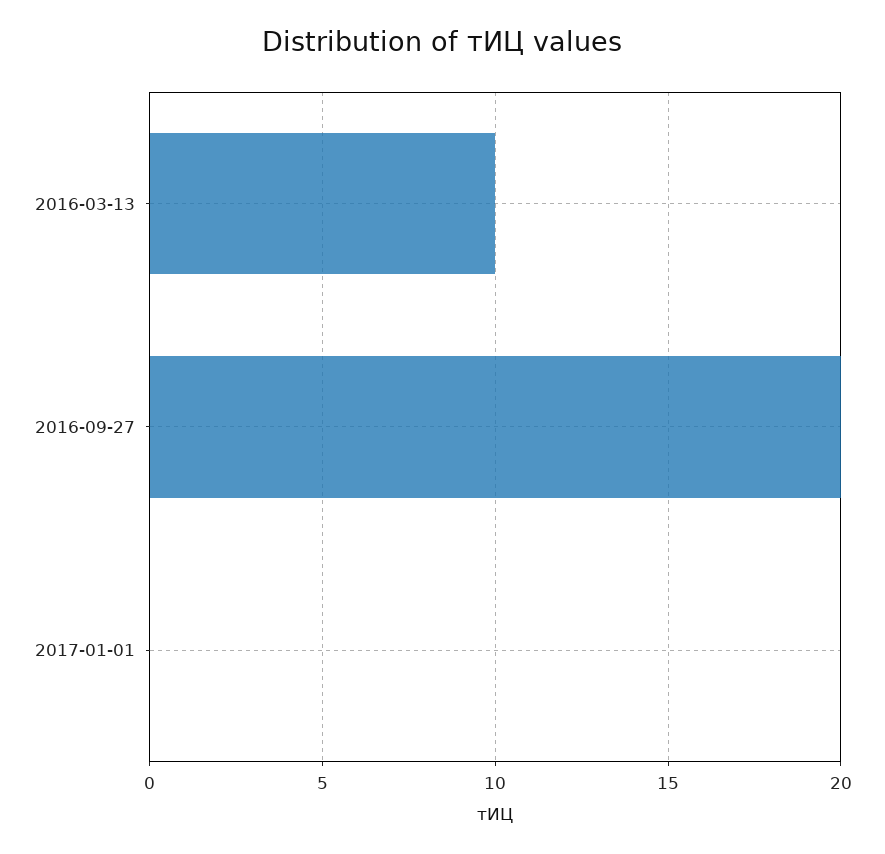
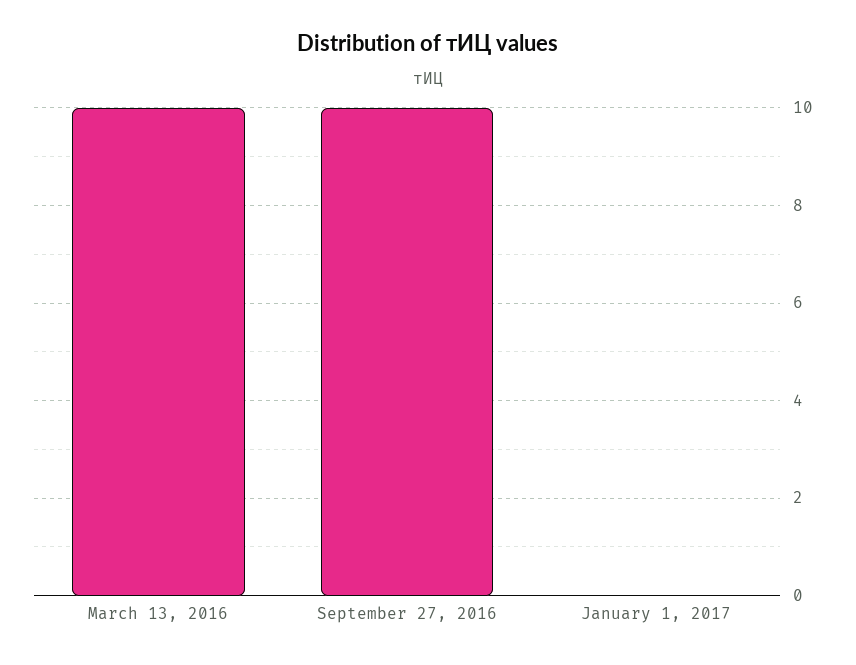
2016-09-27: 20 -> 10

